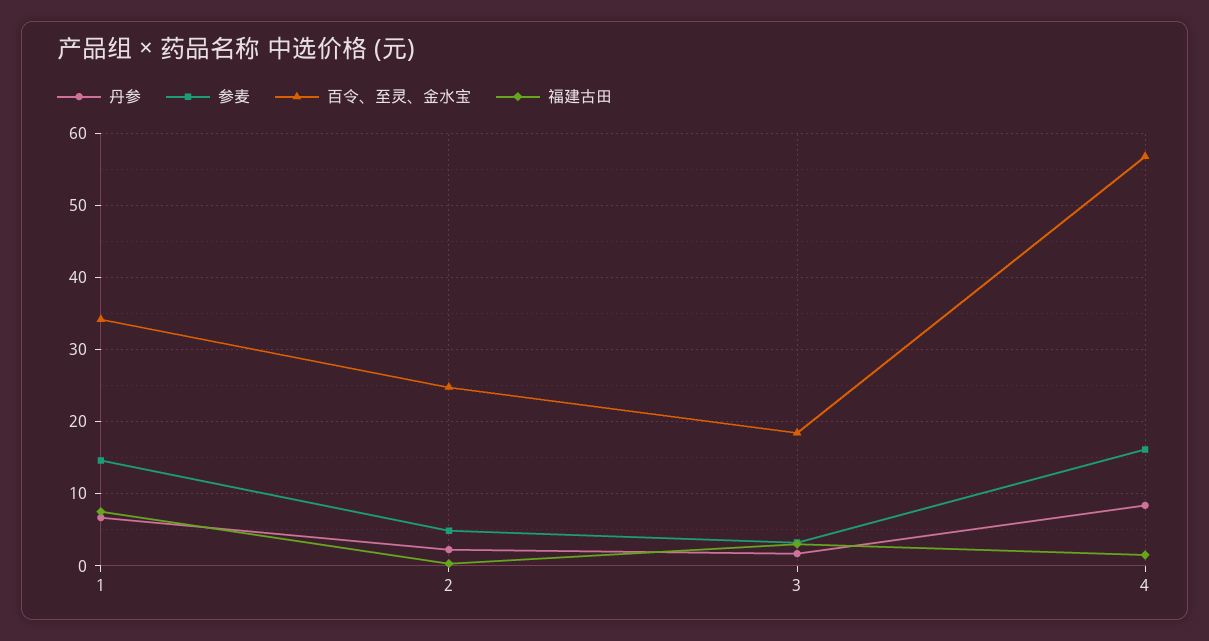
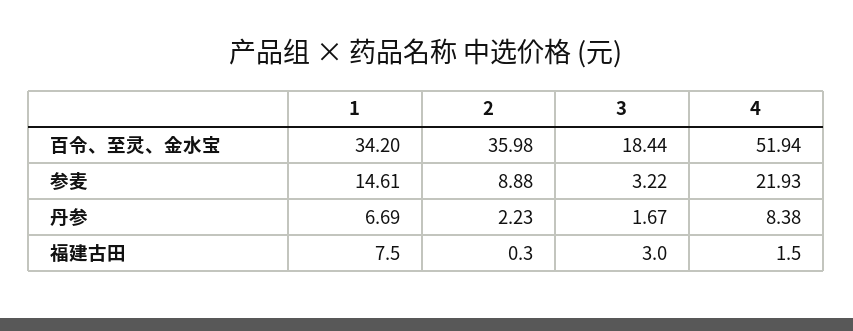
参麦, 2: 5 -> 8.88
百令、至灵、金水宝, 2: 25 -> 35.98
参麦, 4: 16 -> 21.93
百令、至灵、金水宝, 4: 57 -> 51.94

